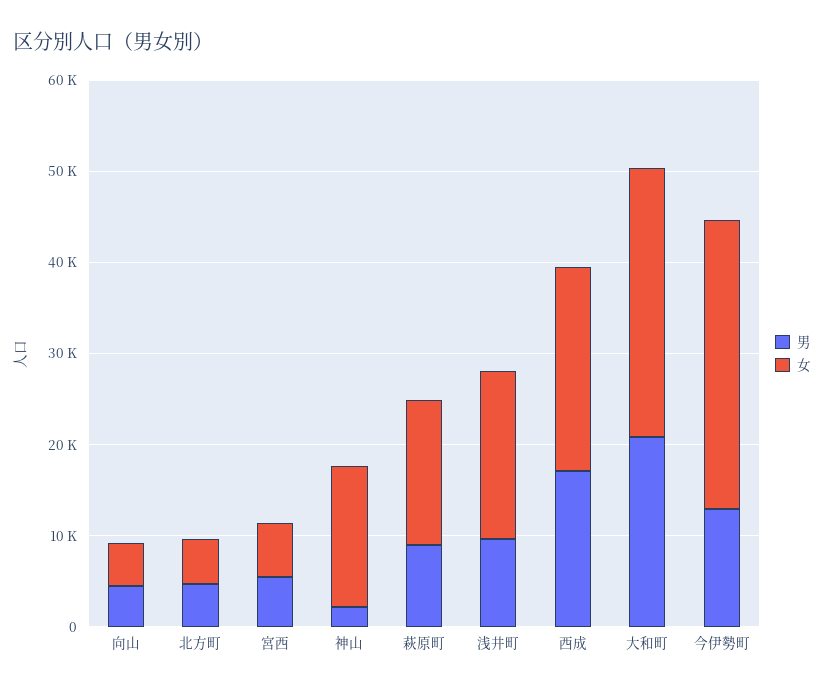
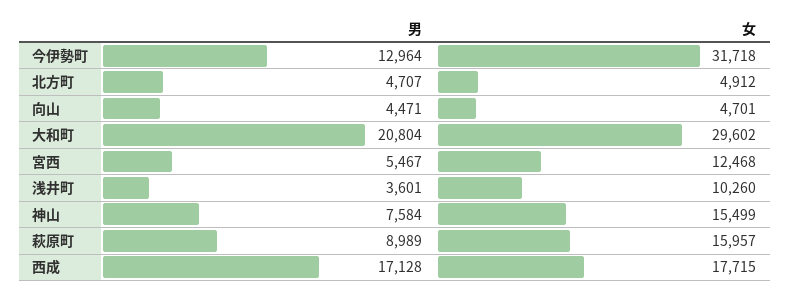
女, 宮西: 6000 -> 12468
男, 神山: 2000 -> 7584
男, 浅井町: 10000 -> 3601
女, 浅井町: 18000 -> 10260
女, 西成: 22000 -> 17715

